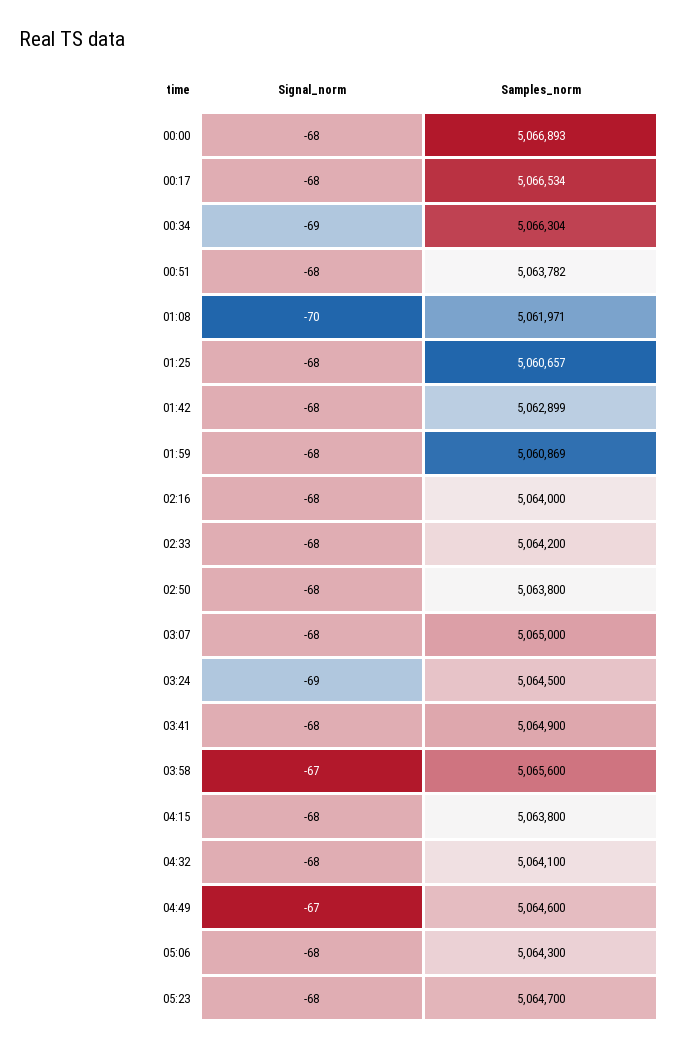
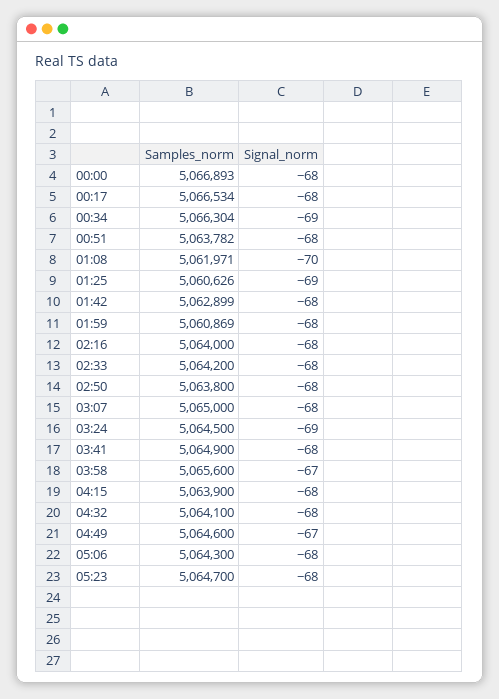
Signal_norm, 01:25: -68 -> -69
Samples_norm, 01:25: 5060657 -> 5060626
Samples_norm, 04:15: 5063800 -> 5063900

